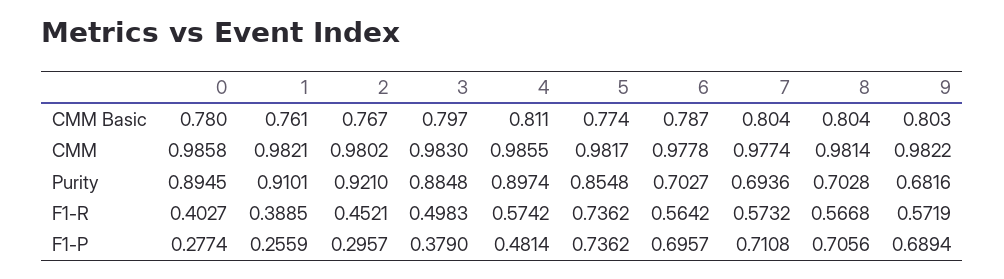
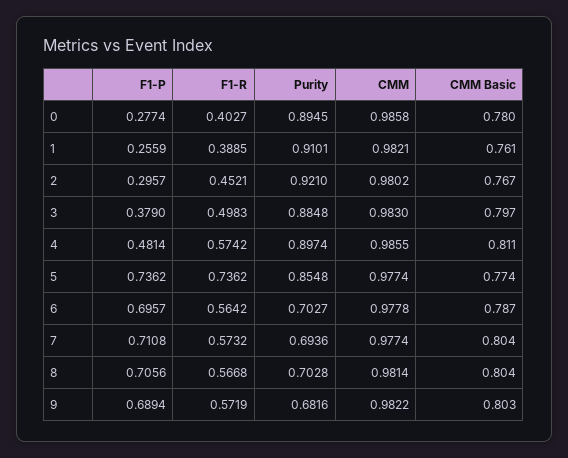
5, CMM: 0.9817 -> 0.9774

